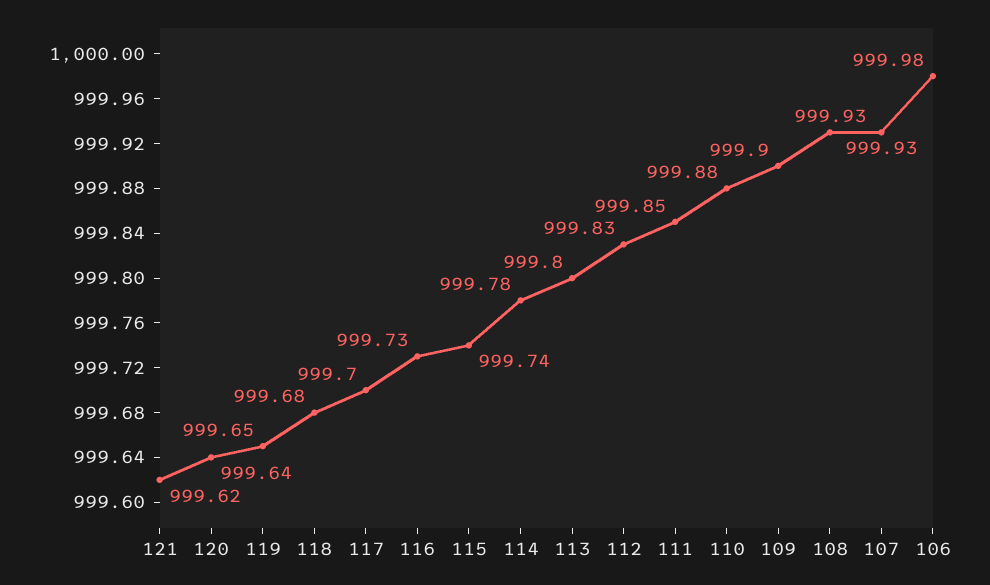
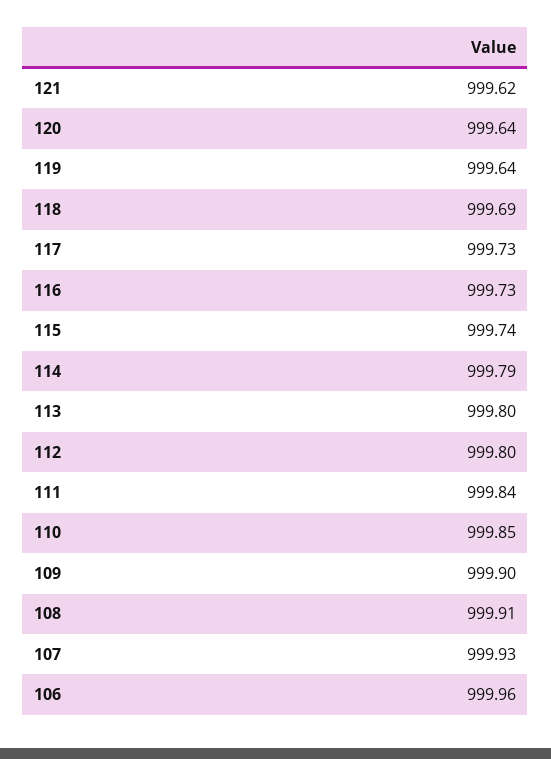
119: 999.65 -> 999.64
118: 999.68 -> 999.69
117: 999.7 -> 999.73
114: 999.78 -> 999.79
112: 999.83 -> 999.8
111: 999.85 -> 999.84
110: 999.88 -> 999.85
108: 999.93 -> 999.91
106: 999.98 -> 999.96

